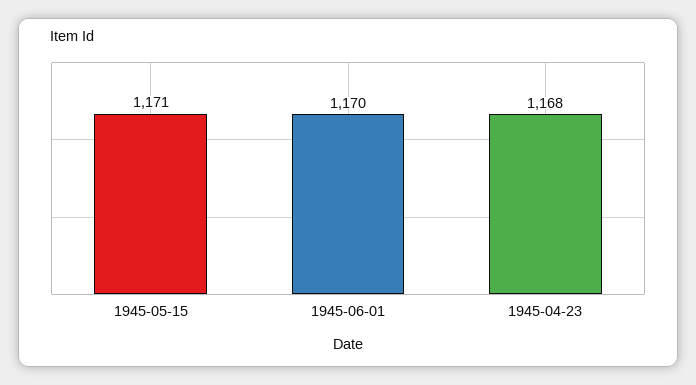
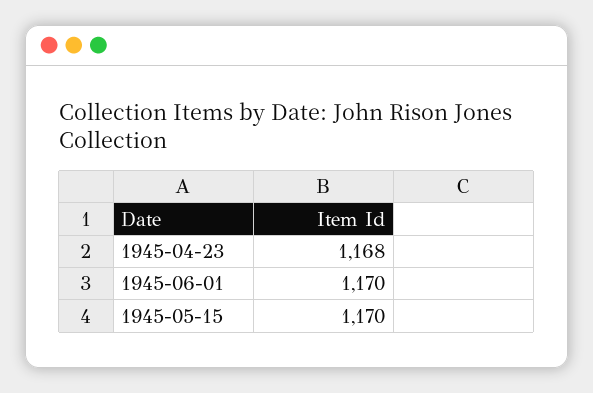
1945-05-15: 1171 -> 1170

